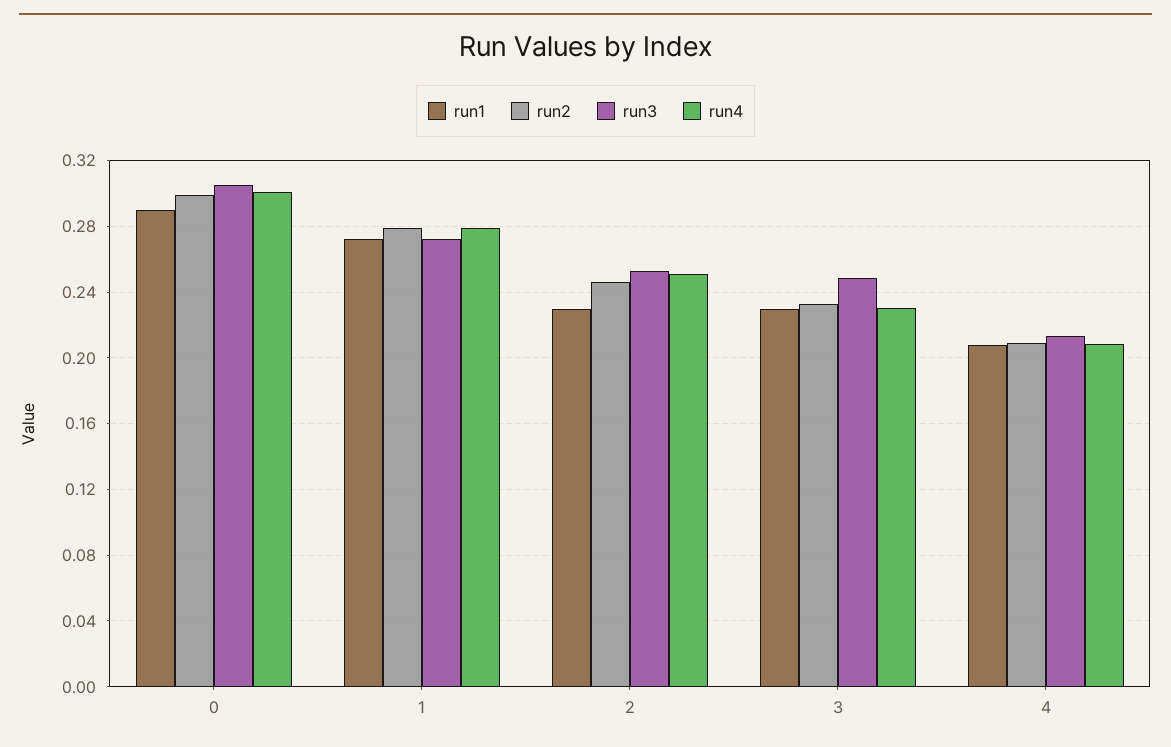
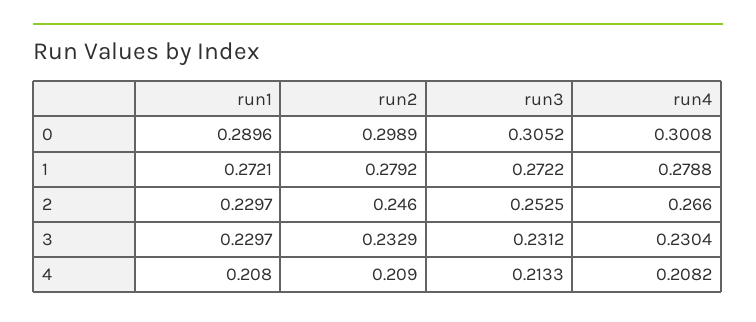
run4, 2: 0.25 -> 0.266
run3, 3: 0.25 -> 0.2312

